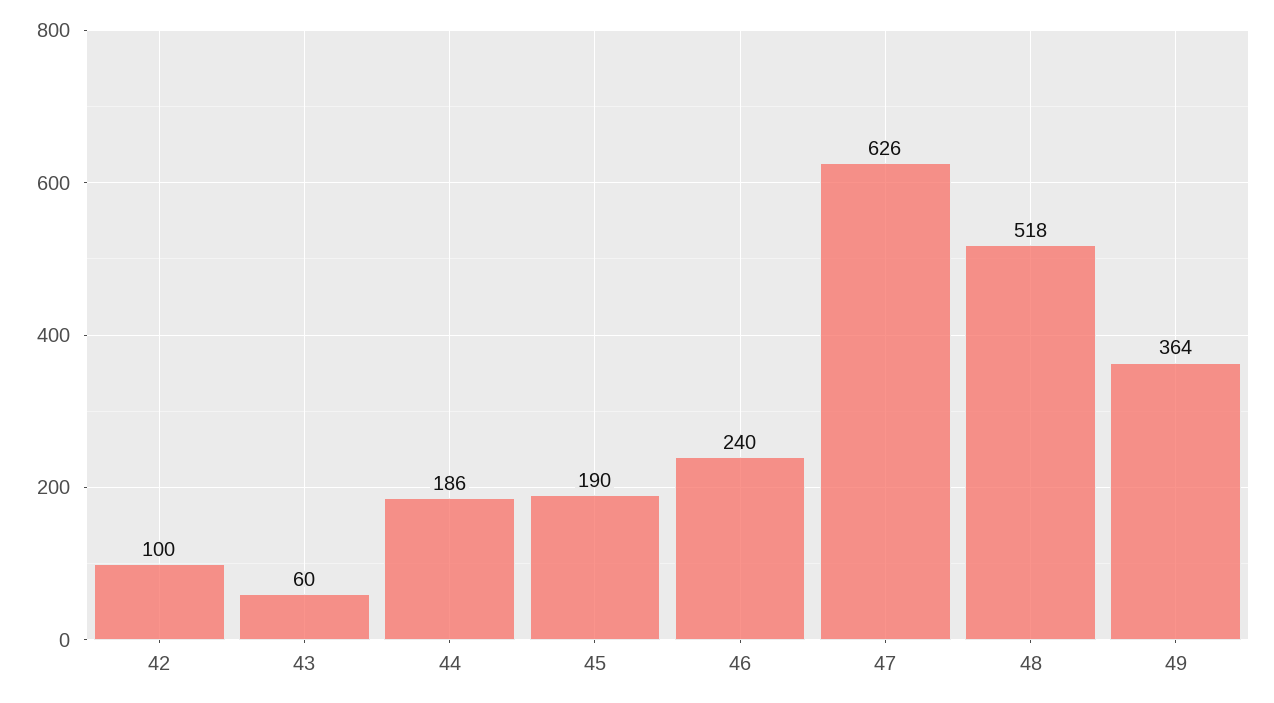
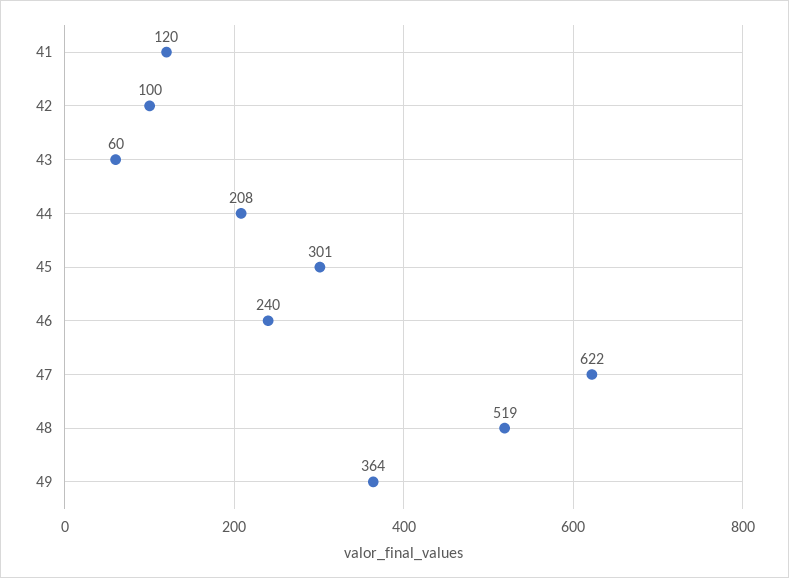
44: 186 -> 208
45: 190 -> 301
47: 626 -> 622
48: 518 -> 519
41: none -> 120

